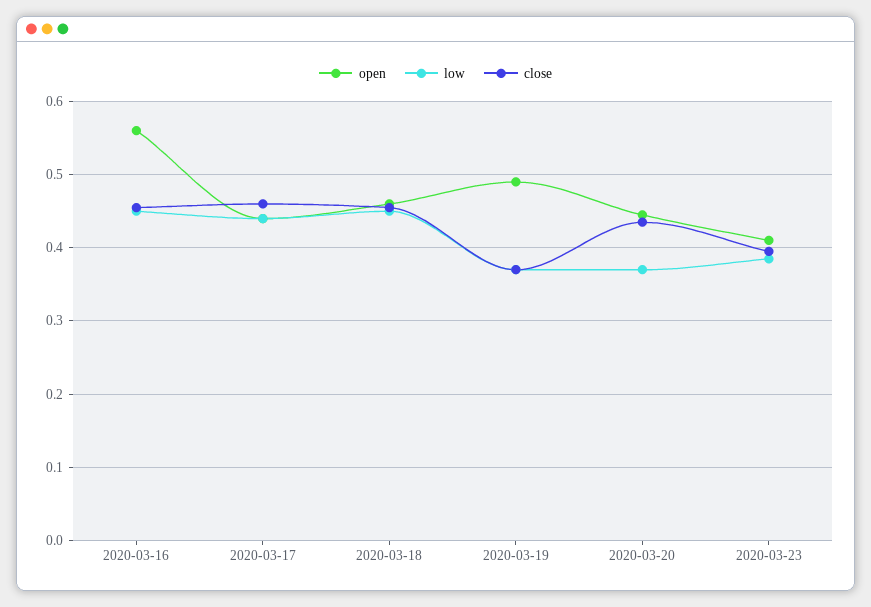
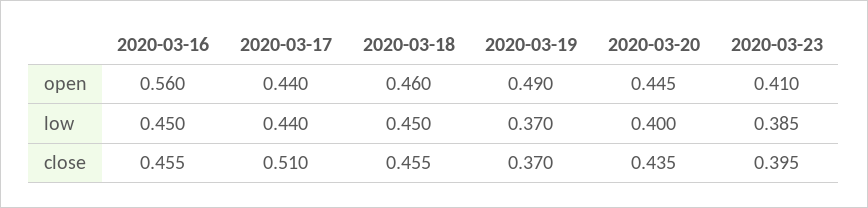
close, 2020-03-17: 0.46 -> 0.51
low, 2020-03-20: 0.37 -> 0.4

